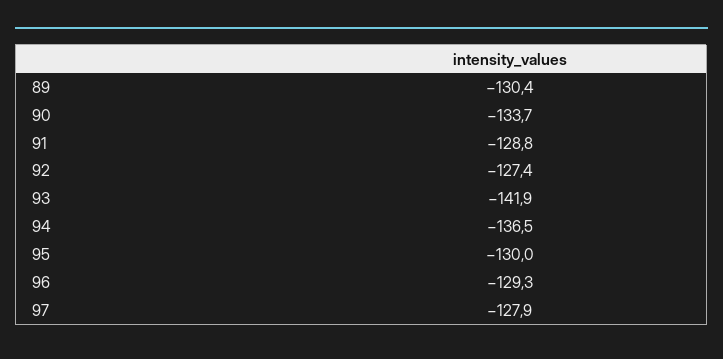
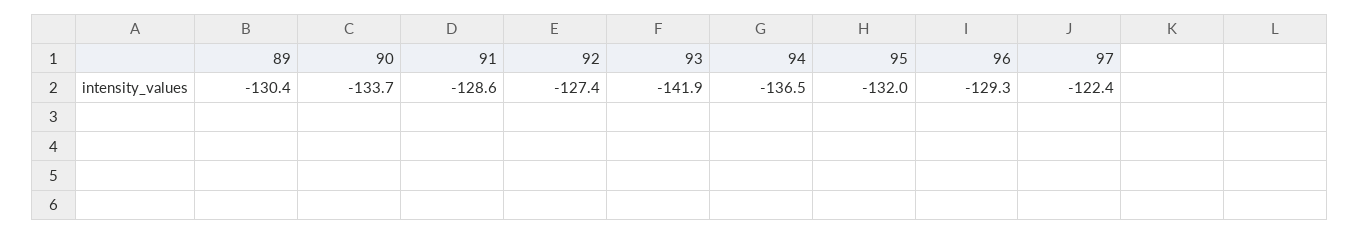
91: -128.8 -> -128.6
95: -130 -> -132
97: -127.9 -> -122.4

